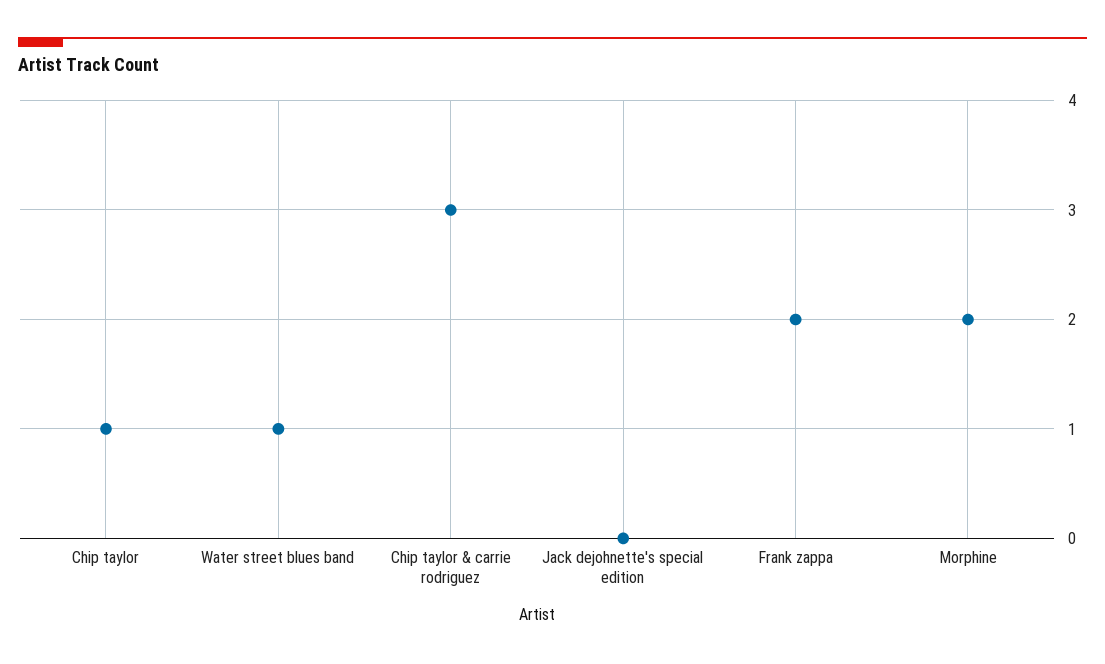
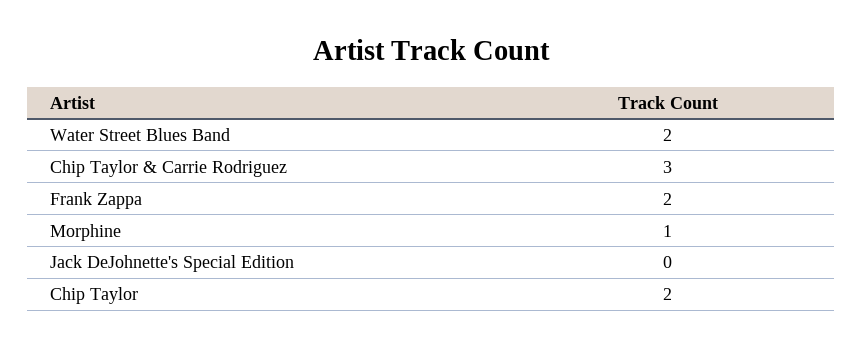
Chip taylor: 1 -> 2
Water street blues band: 1 -> 2
Morphine: 2 -> 1

